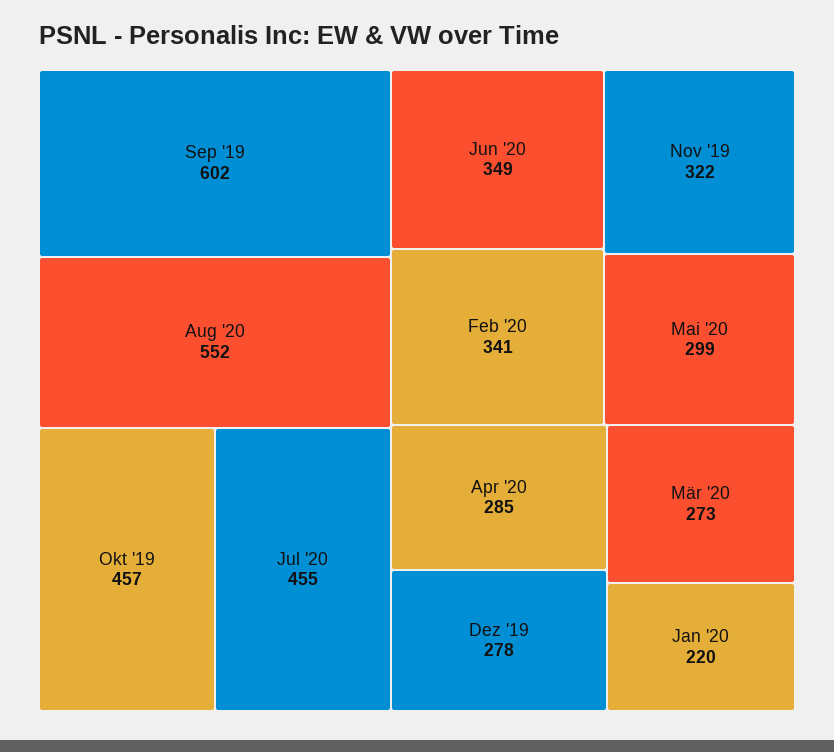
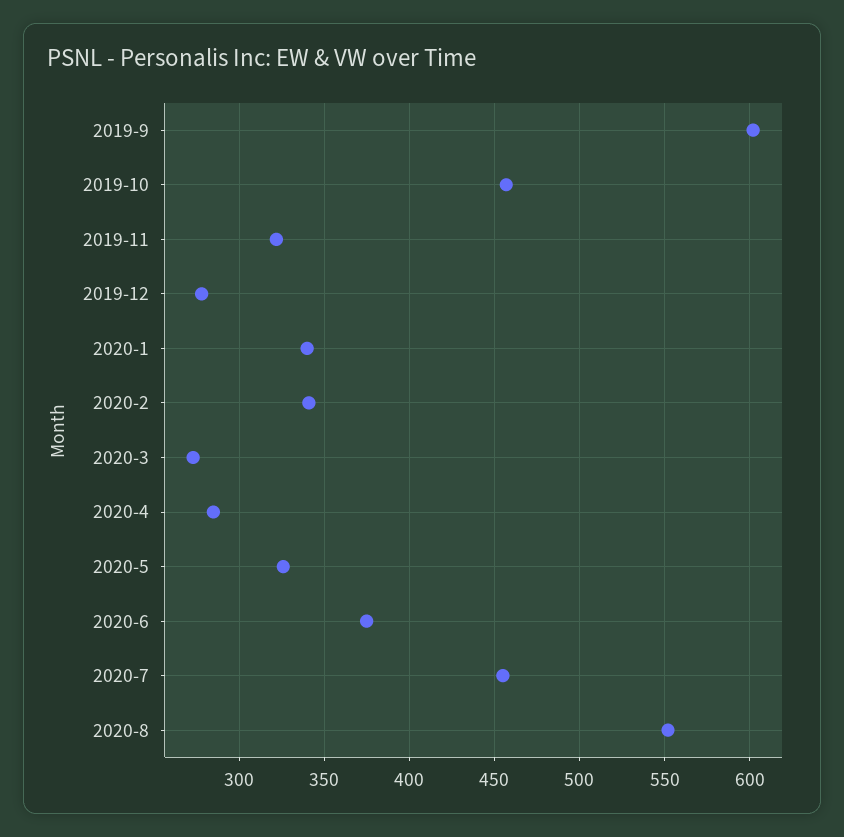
Jun '20: 349 -> 375
Mai '20: 299 -> 325
Jan '20: 220 -> 340

